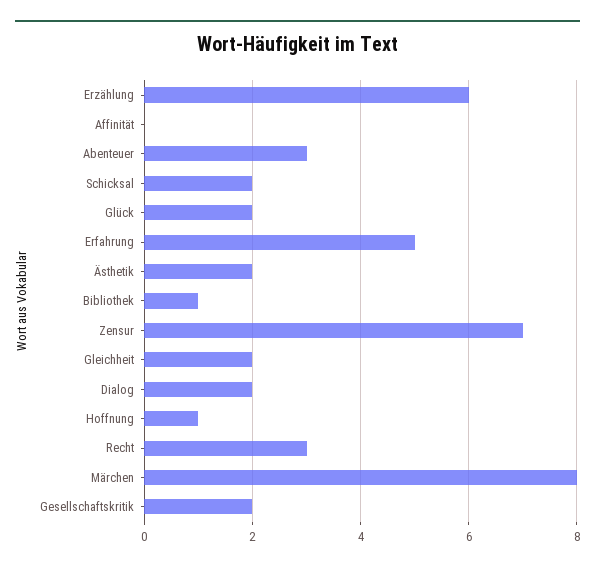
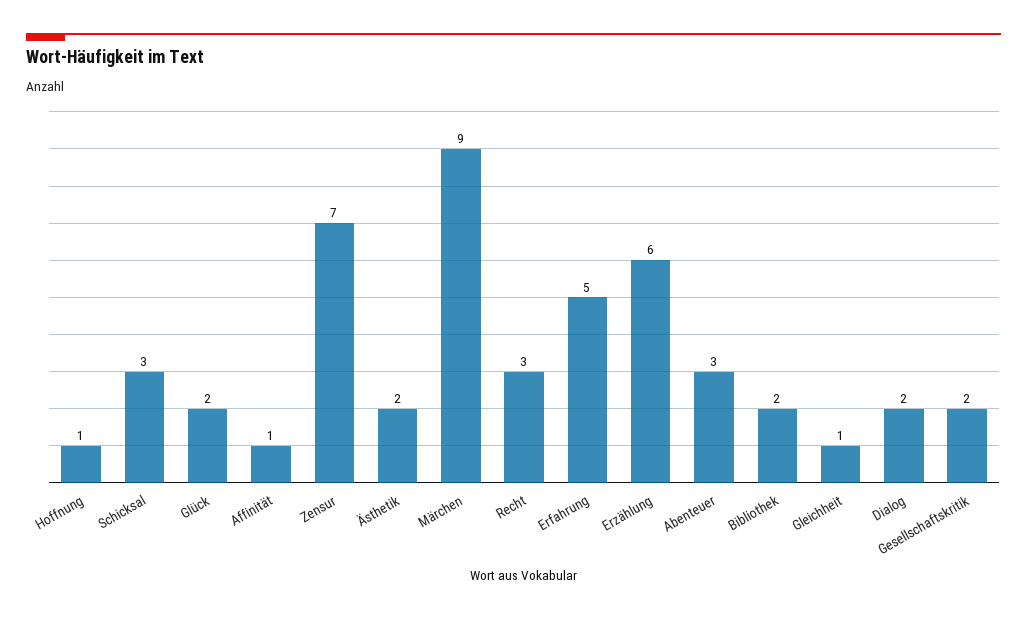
Affinität: 0 -> 1
Schicksal: 2 -> 3
Bibliothek: 1 -> 2
Gleichheit: 2 -> 1
Märchen: 8 -> 9

